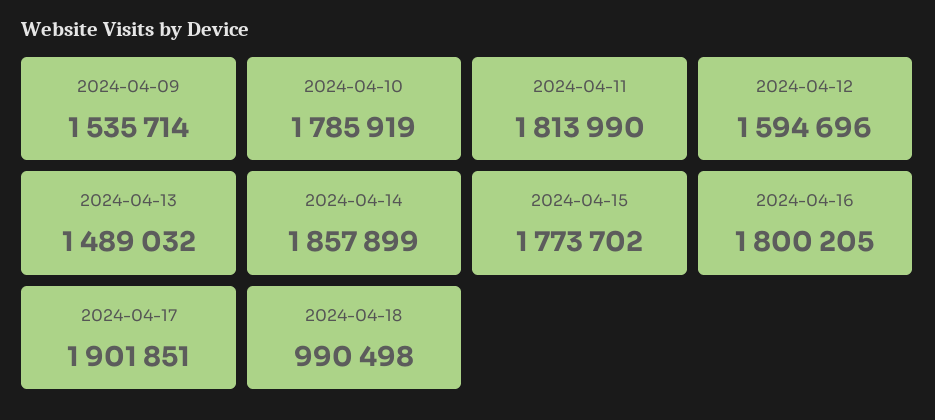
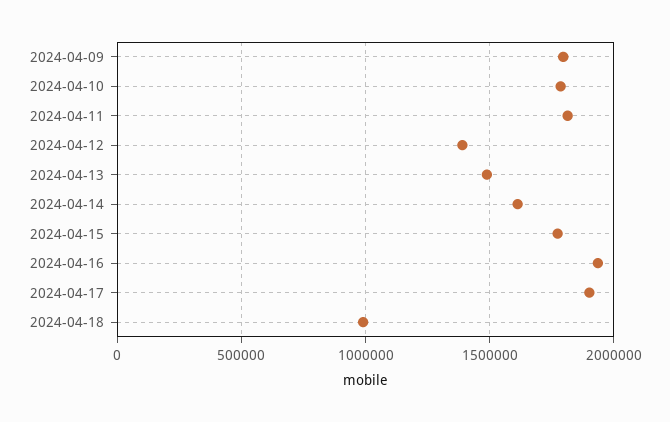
2024-04-09: 1535714 -> 1800000
2024-04-12: 1594696 -> 1400000
2024-04-14: 1857899 -> 1600000
2024-04-16: 1800205 -> 1950000

